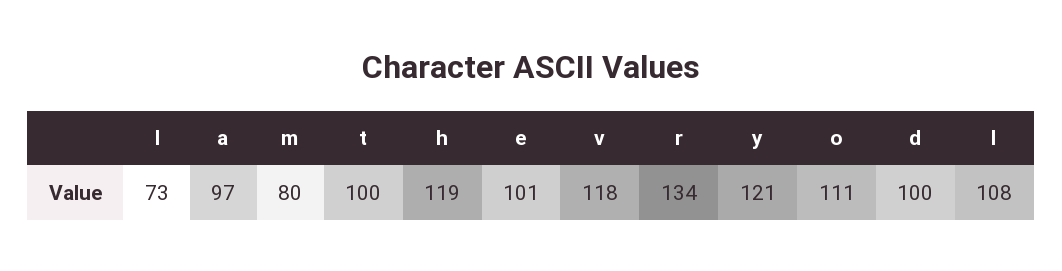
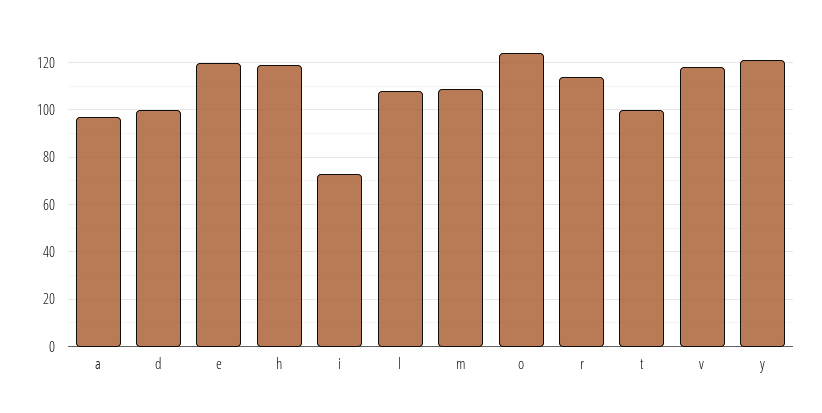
m: 80 -> 110
e: 101 -> 120
r: 134 -> 115
o: 111 -> 125

